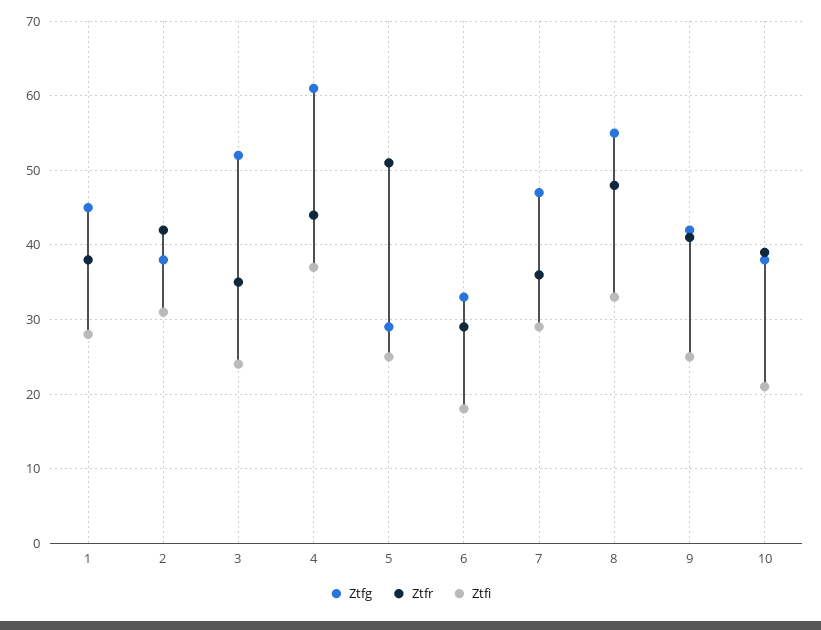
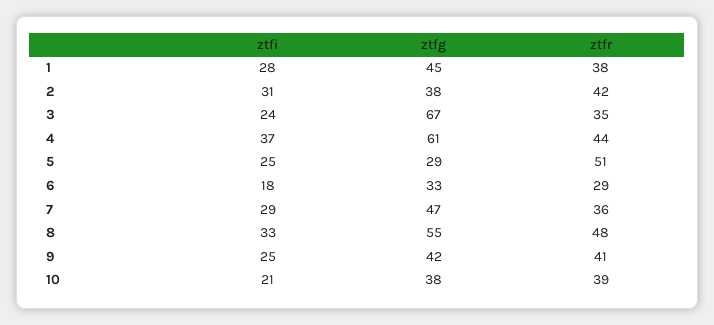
Ztfg, 3: 52 -> 67

